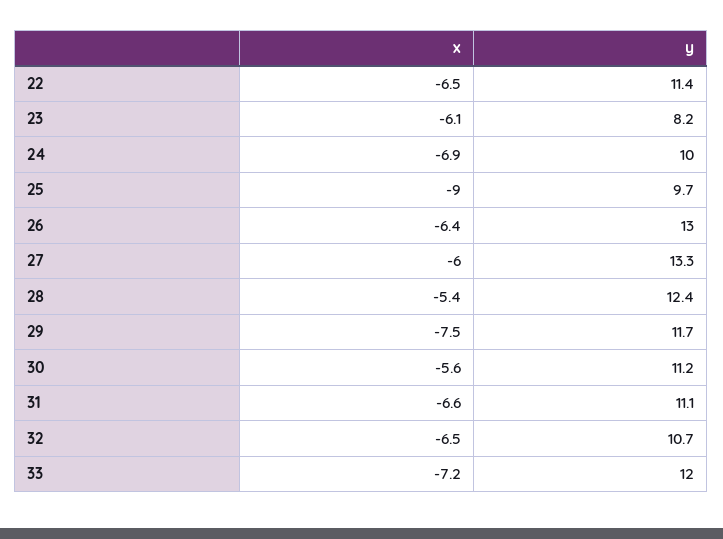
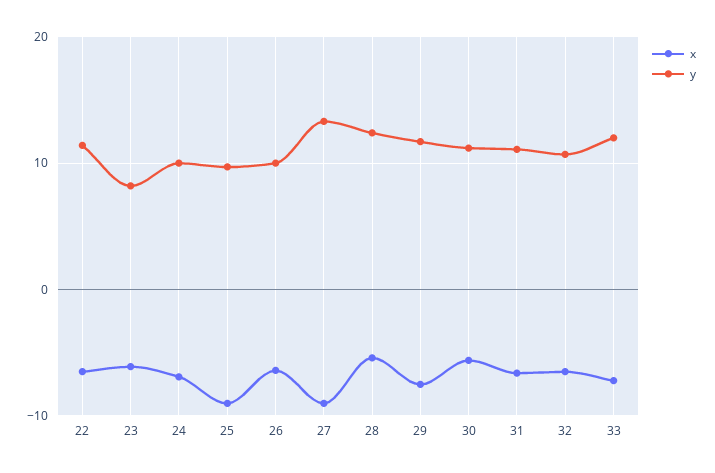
y, 26: 13 -> 10
x, 27: -6 -> -9

